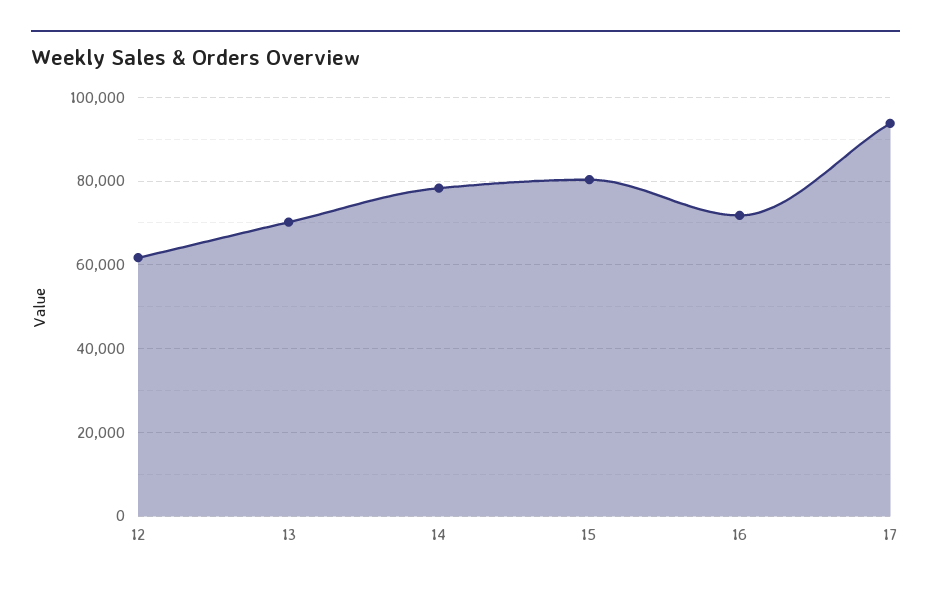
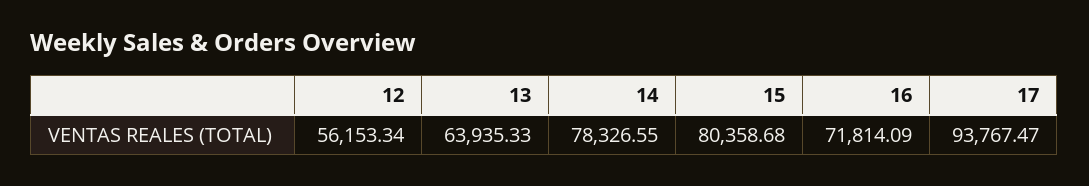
12: 62000 -> 56153.34
13: 70000 -> 63935.33

